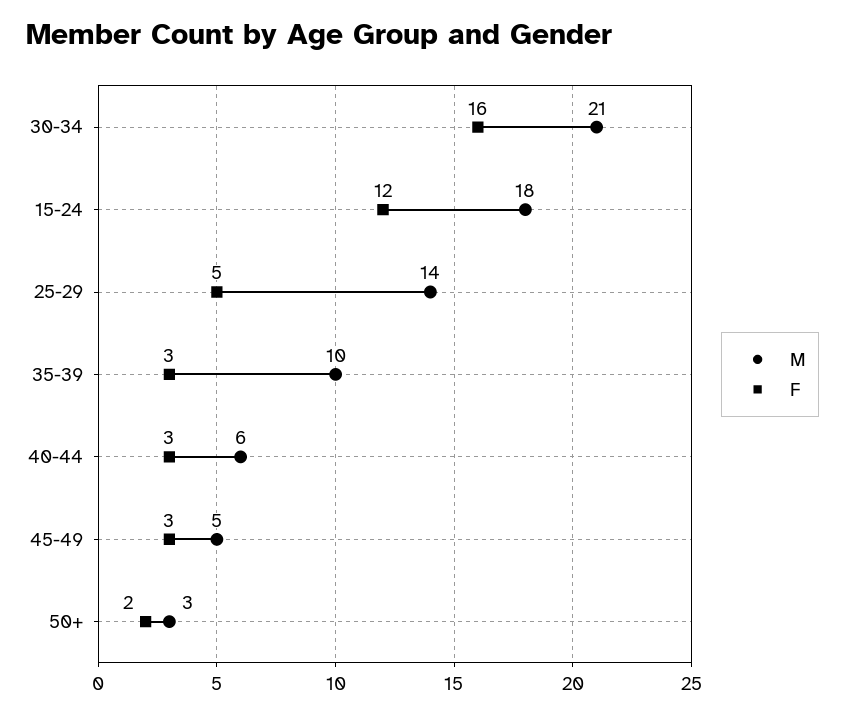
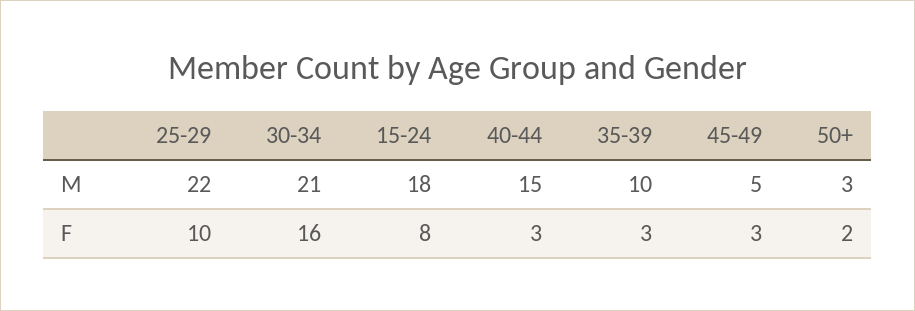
F, 15-24: 12 -> 8
M, 25-29: 14 -> 22
F, 25-29: 5 -> 10
M, 40-44: 6 -> 15

